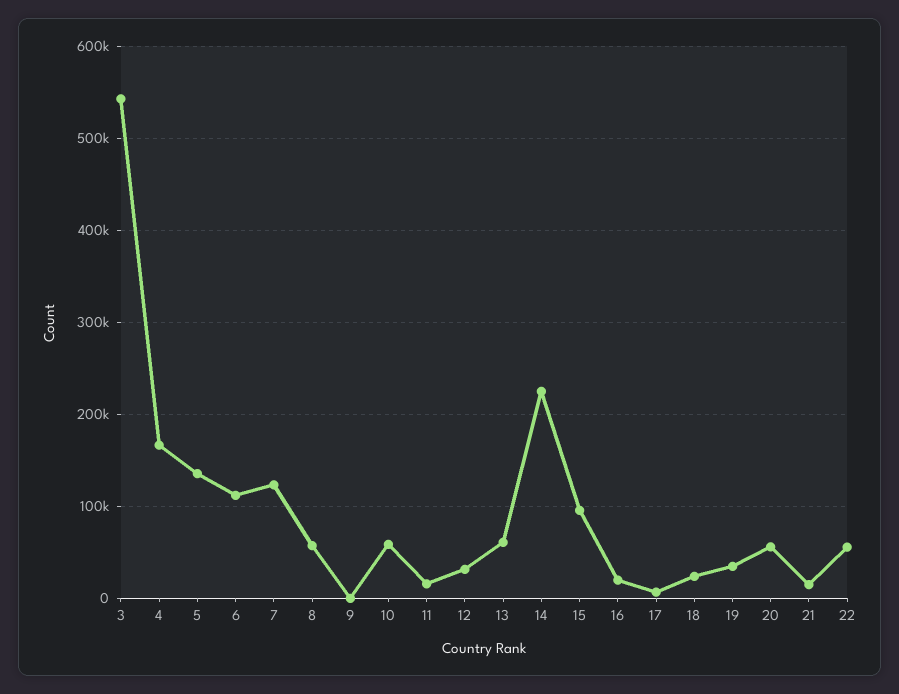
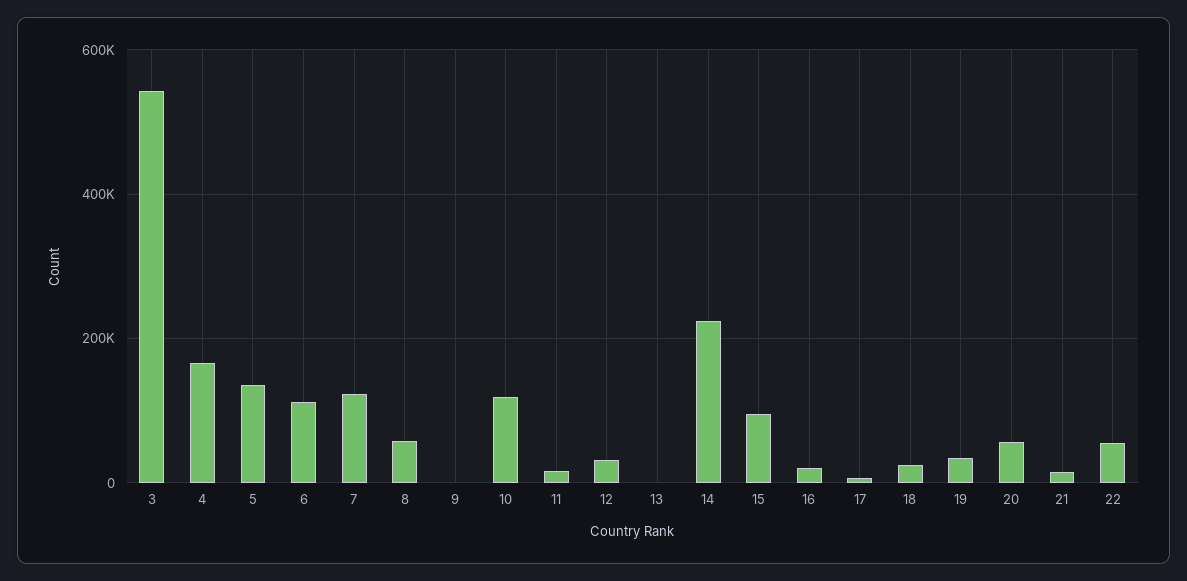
10: 60000 -> 120000
13: 60000 -> 0

